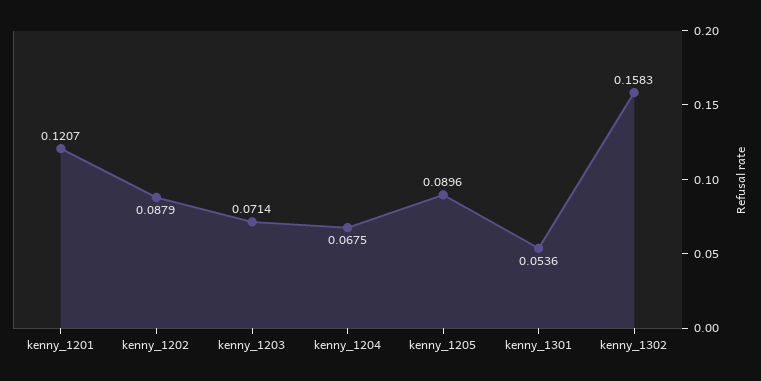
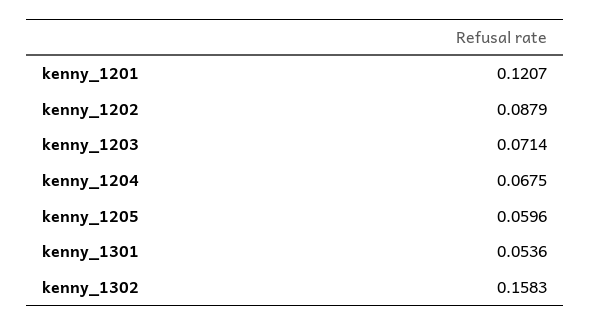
kenny_1205: 0.0896 -> 0.0596

